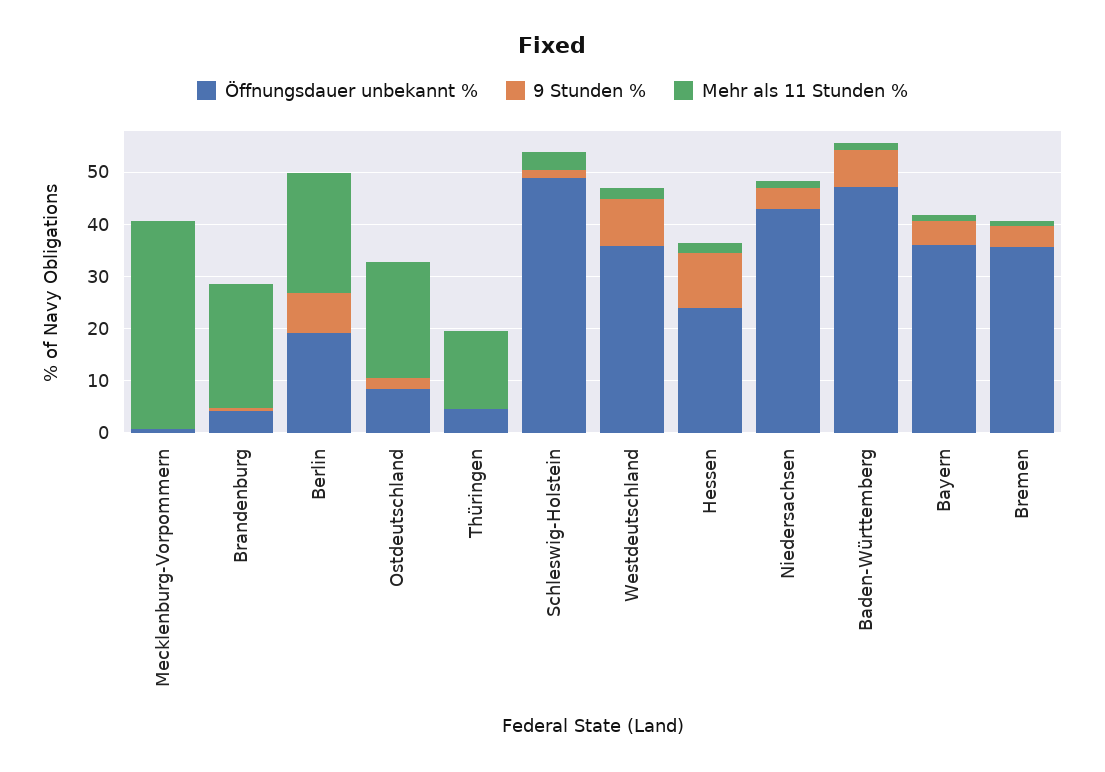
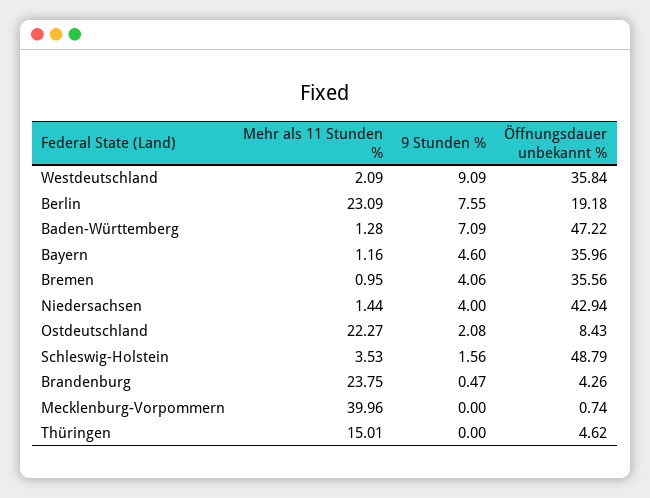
Öffnungsdauer unbekannt %, Hessen: 24 -> none
9 Stunden %, Hessen: 10 -> none
Mehr als 11 Stunden %, Hessen: 2 -> none

